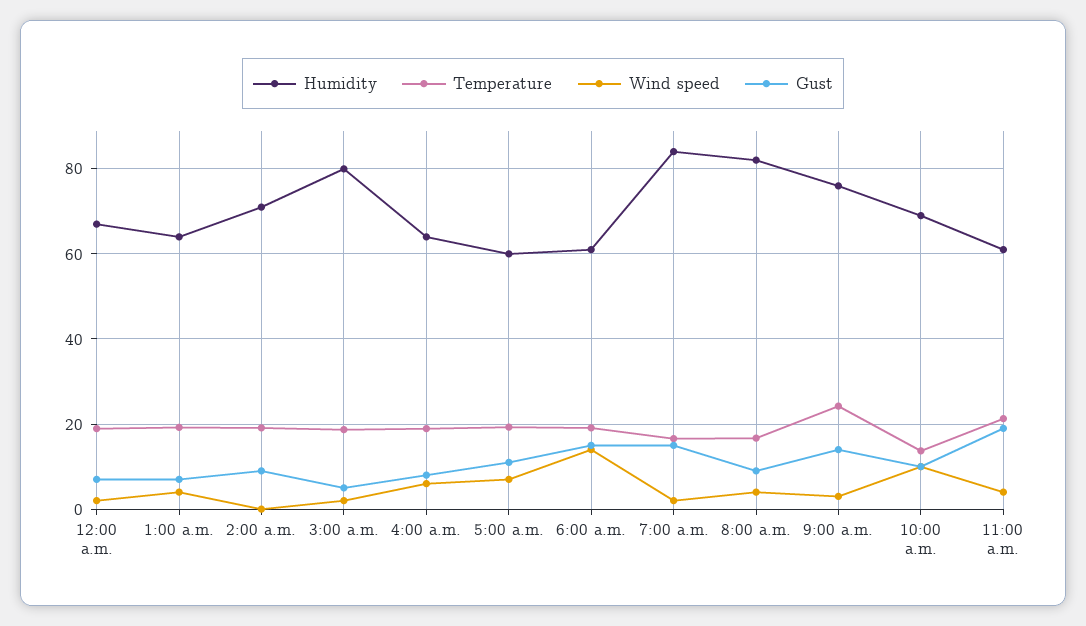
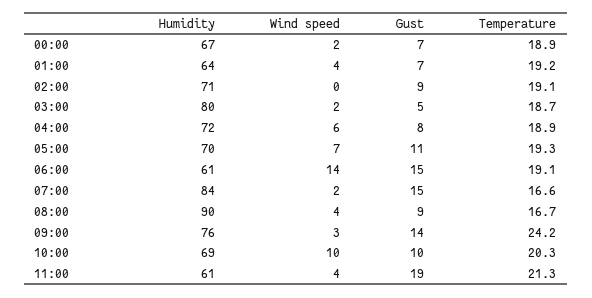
Humidity, 4:00 a.m.: 64 -> 72
Humidity, 5:00 a.m.: 60 -> 70
Humidity, 8:00 a.m.: 82 -> 90
Temperature, 10:00 a.m.: 14 -> 20.3

